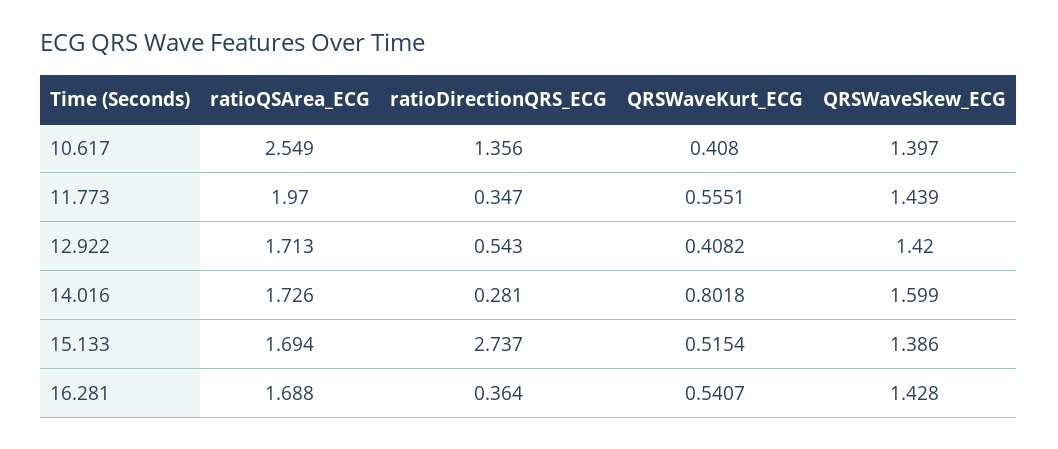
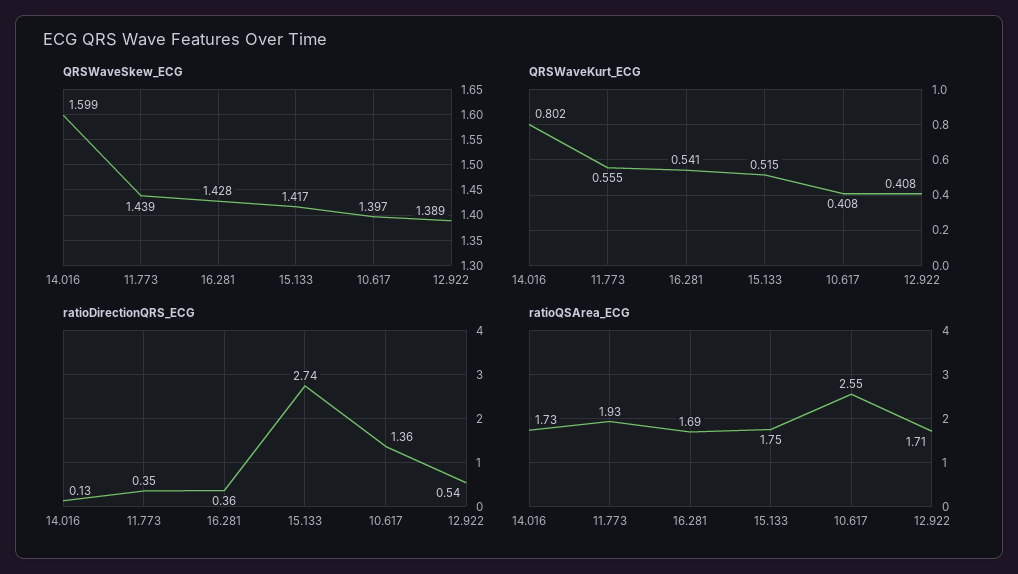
ratioQSArea_ECG, 11.773: 1.97 -> 1.93
QRSWaveSkew_ECG, 12.922: 1.42 -> 1.389
ratioDirectionQRS_ECG, 14.016: 0.281 -> 0.13
ratioQSArea_ECG, 15.133: 1.694 -> 1.75
QRSWaveSkew_ECG, 15.133: 1.386 -> 1.417

